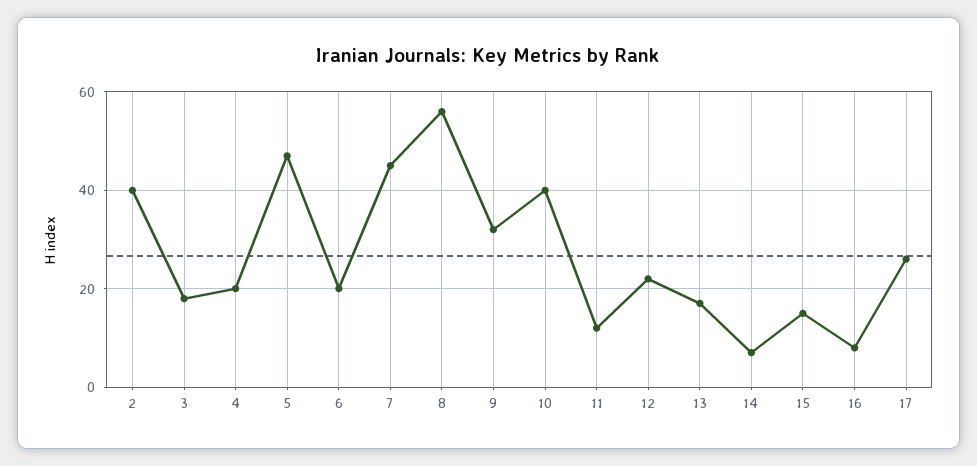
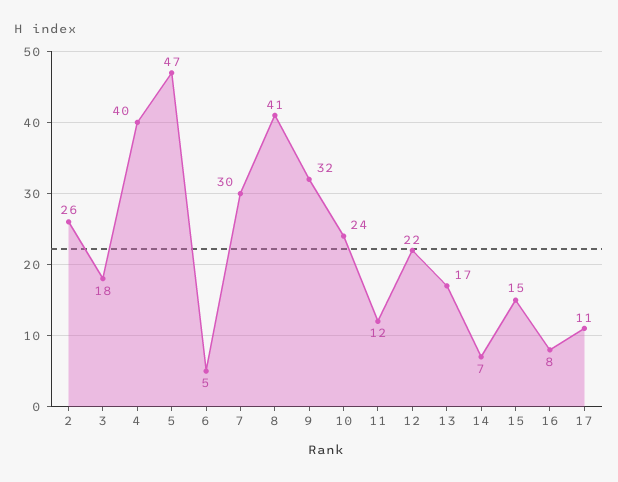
2: 40 -> 26
4: 20 -> 40
6: 20 -> 5
7: 45 -> 30
8: 55 -> 41
10: 40 -> 24
17: 25 -> 11

